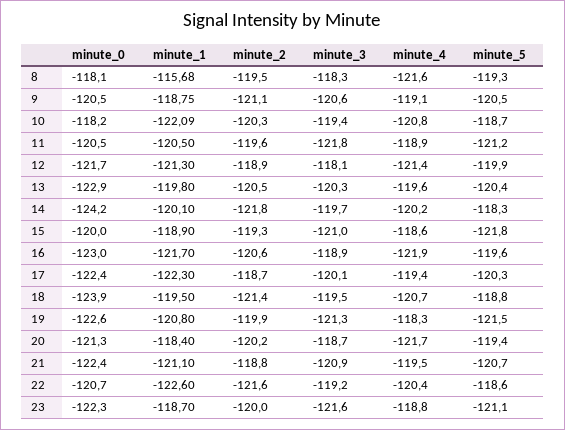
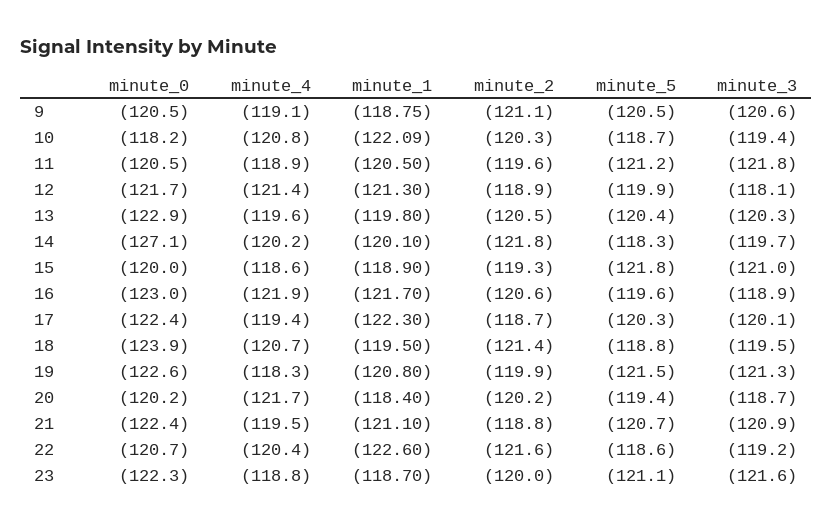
minute_0, 8: -118.1 -> none
minute_1, 8: -115.68 -> none
minute_2, 8: -119.5 -> none
minute_3, 8: -118.3 -> none
minute_4, 8: -121.6 -> none
minute_5, 8: -119.3 -> none
minute_0, 14: -124.2 -> -127.1
minute_0, 20: -121.3 -> -120.2

